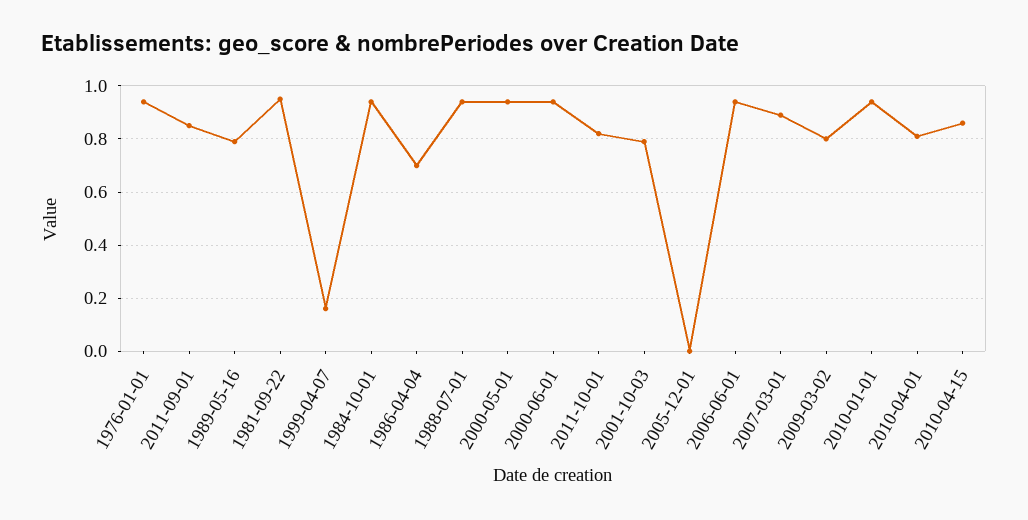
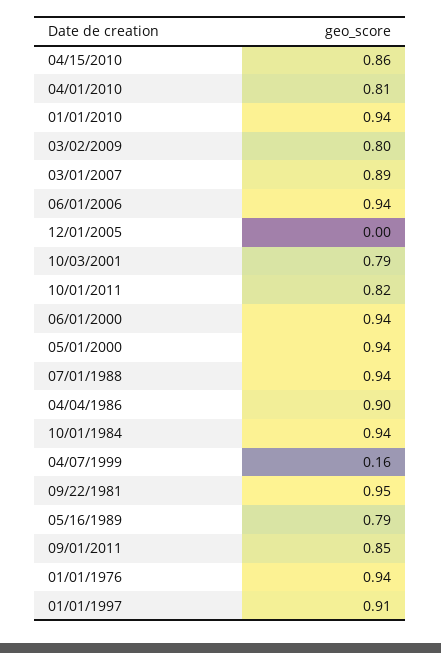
1986-04-04: 0.7 -> 0.9
01/01/1997: none -> 0.91

